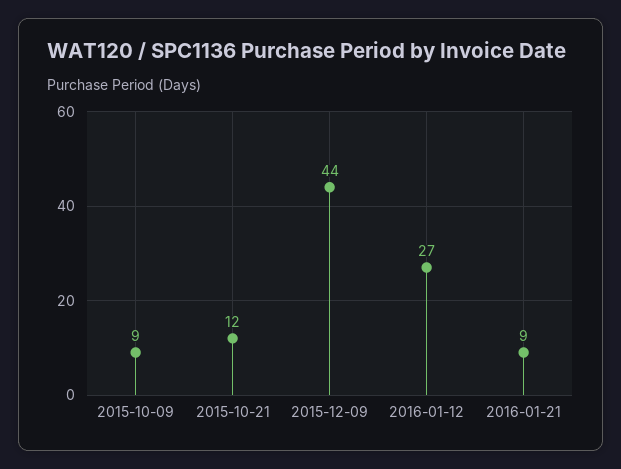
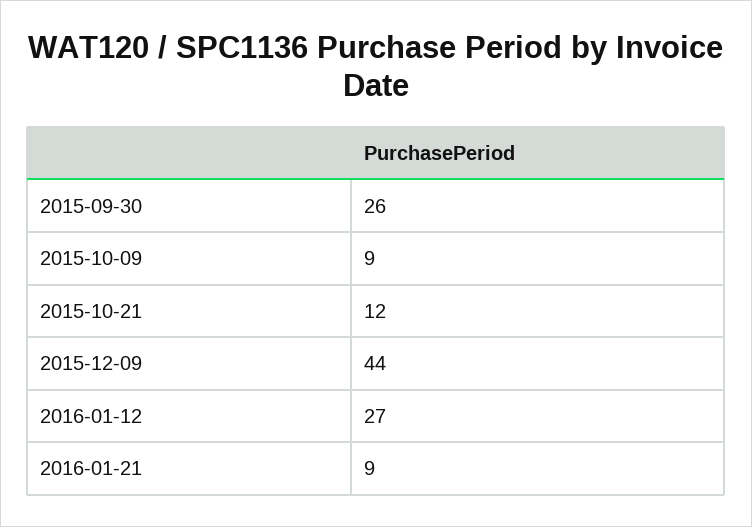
2015-09-30: none -> 26

